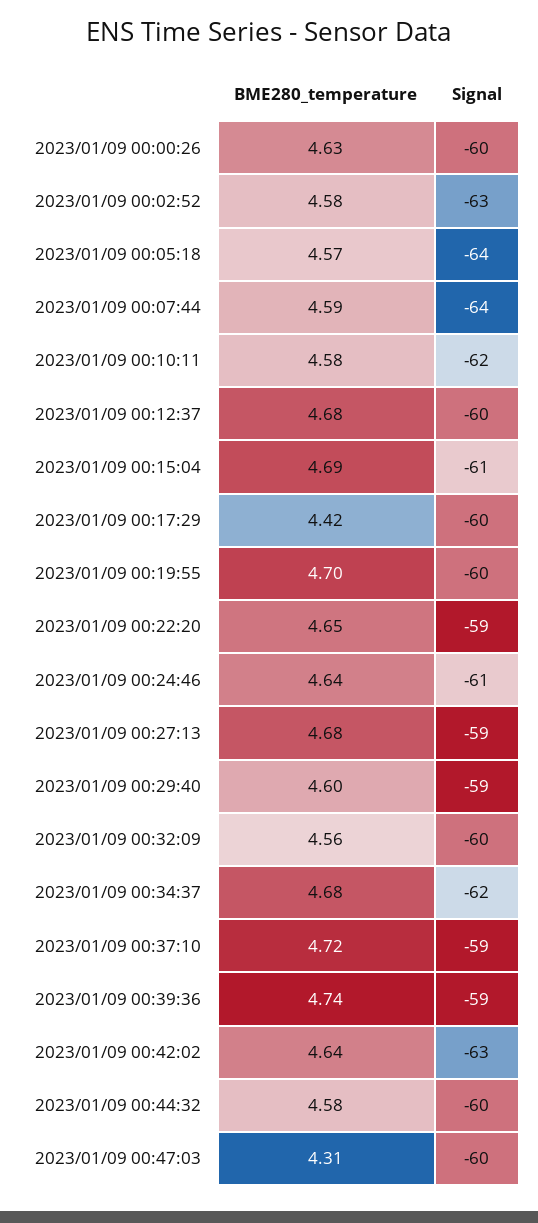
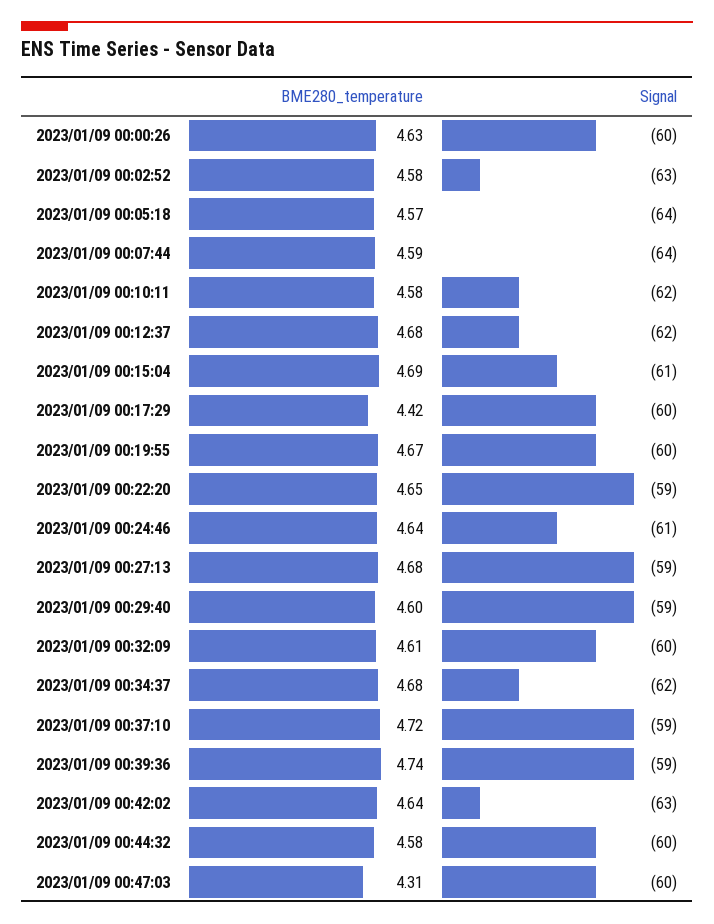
Signal, 2023/01/09 00:12:37: -60 -> -62
BME280_temperature, 2023/01/09 00:19:55: 4.7 -> 4.67
BME280_temperature, 2023/01/09 00:32:09: 4.56 -> 4.61

